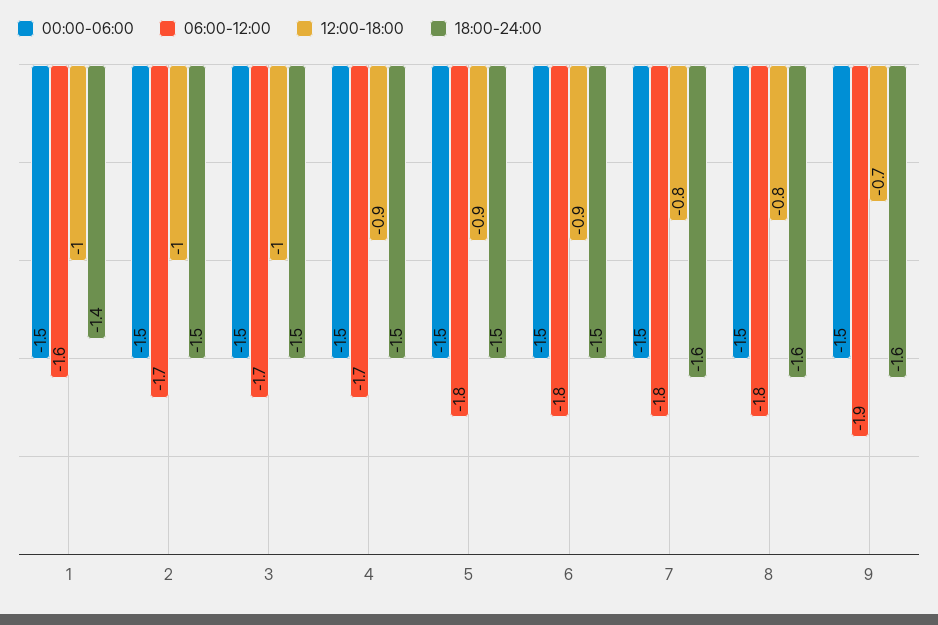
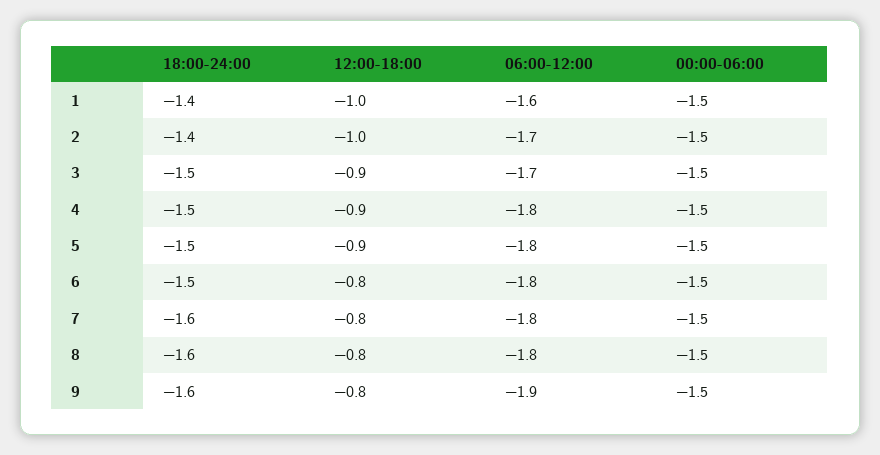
18:00-24:00, 2: -1.5 -> -1.4
12:00-18:00, 3: -1 -> -0.9
06:00-12:00, 4: -1.7 -> -1.8
12:00-18:00, 6: -0.9 -> -0.8
12:00-18:00, 9: -0.7 -> -0.8

